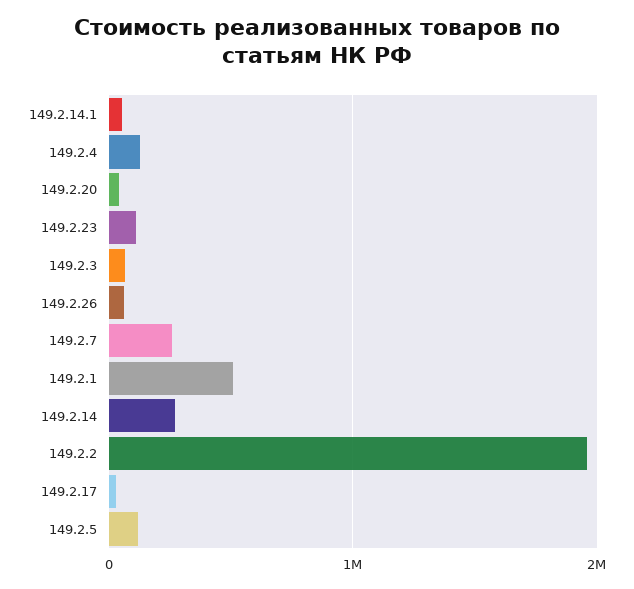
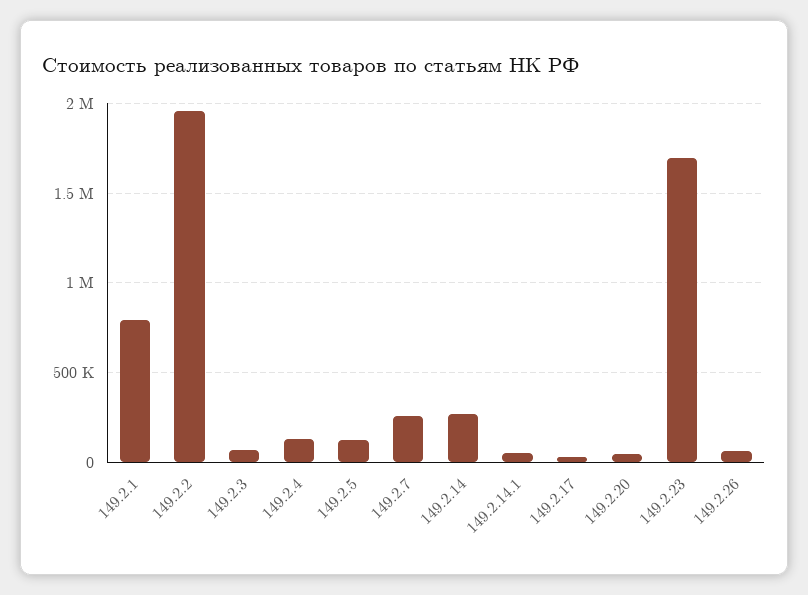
149.2.23: 100000 -> 1700000
149.2.1: 500000 -> 800000

